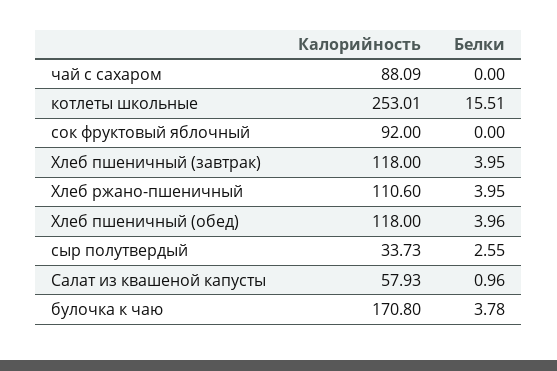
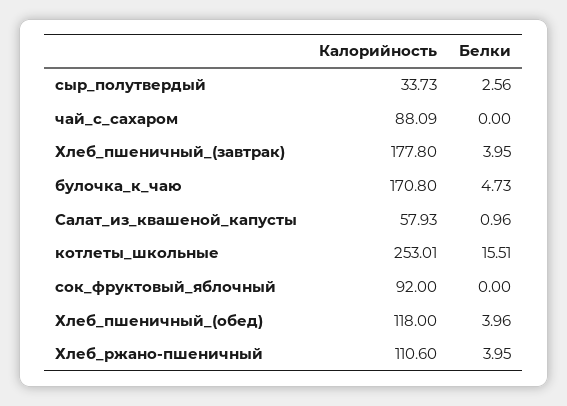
Калорийность, Хлеб пшеничный (завтрак): 118 -> 177.8
Белки, сыр полутвердый: 2.55 -> 2.56
Белки, булочка к чаю: 3.78 -> 4.73

